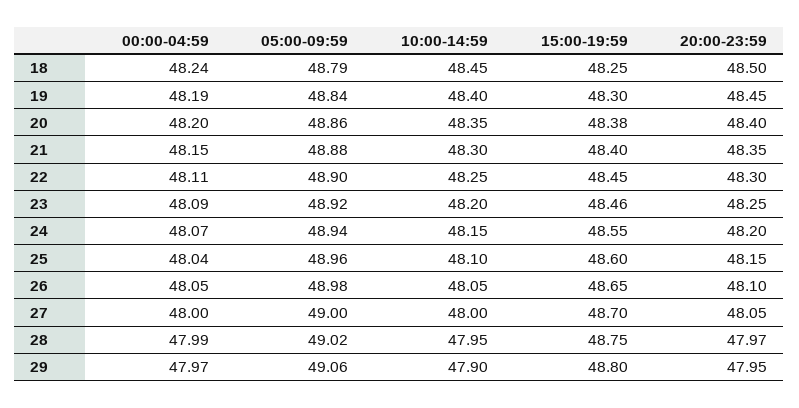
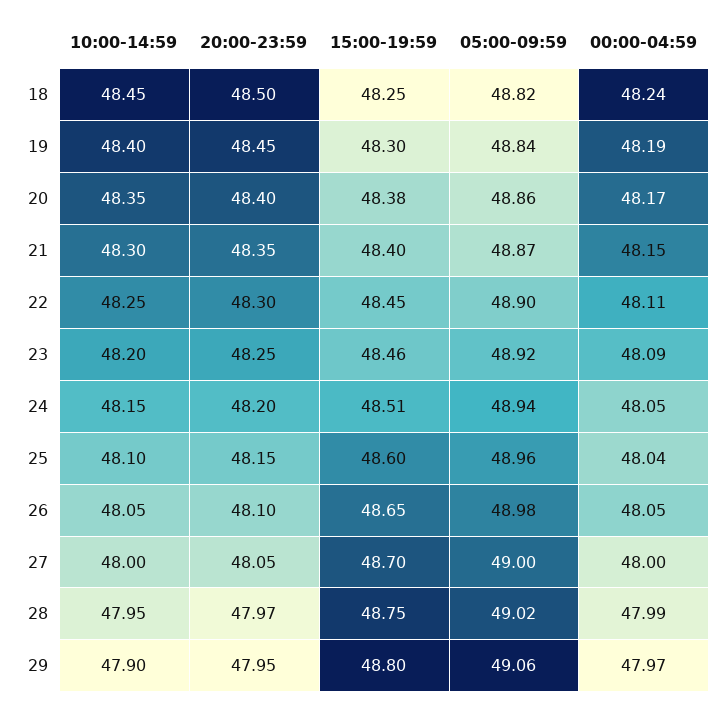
05:00-09:59, 18: 48.79 -> 48.82
00:00-04:59, 20: 48.2 -> 48.17
05:00-09:59, 21: 48.88 -> 48.87
00:00-04:59, 24: 48.07 -> 48.05
15:00-19:59, 24: 48.55 -> 48.51

